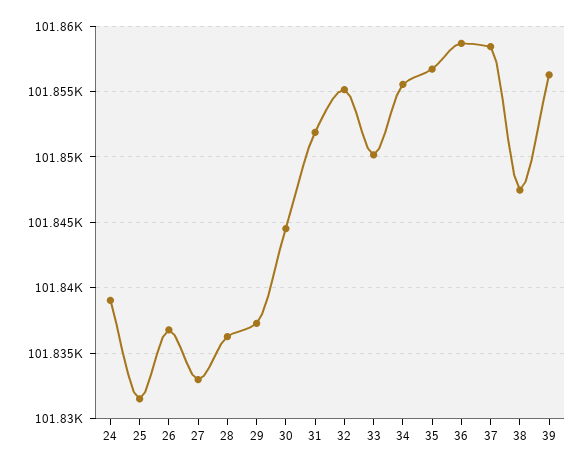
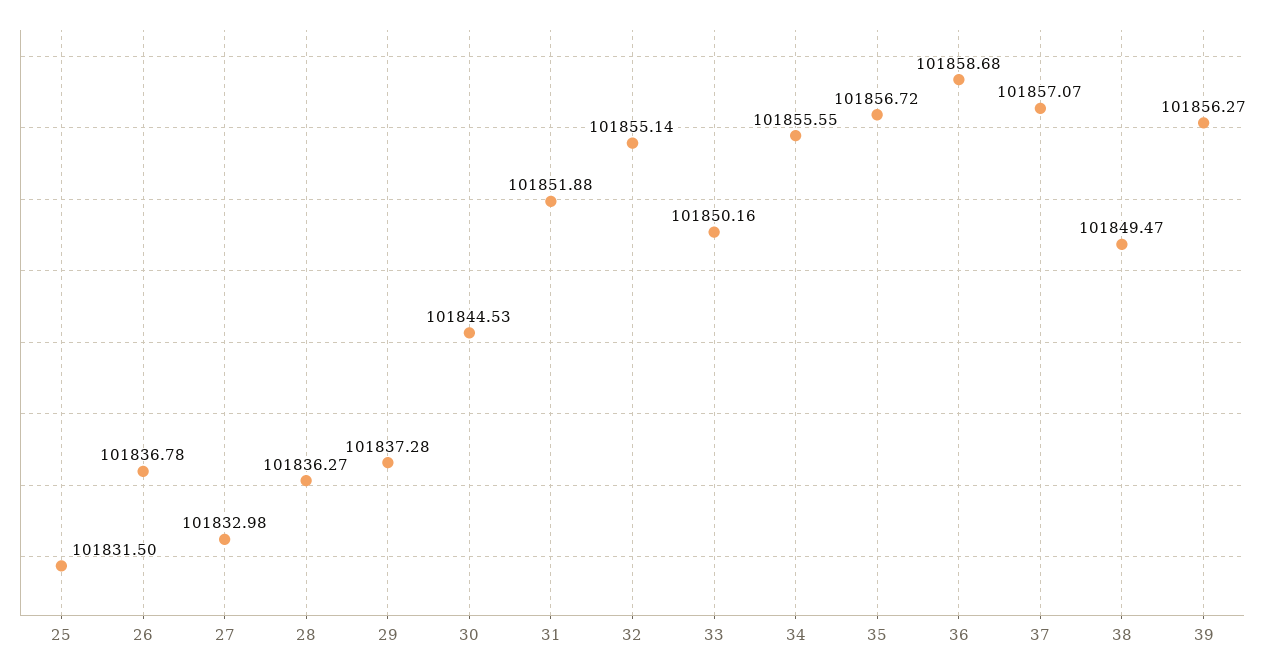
24: 101839 -> none
37: 101858.5 -> 101857.07
38: 101847.5 -> 101849.47

